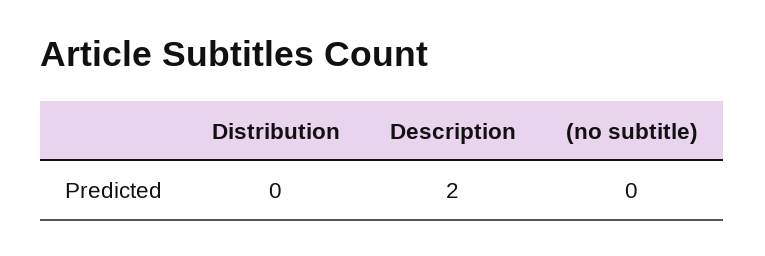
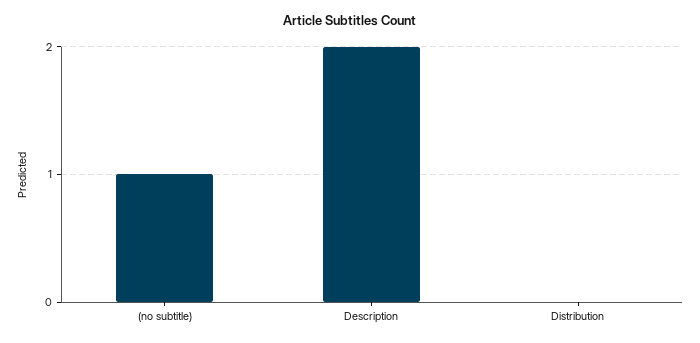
(no subtitle): 0 -> 1

